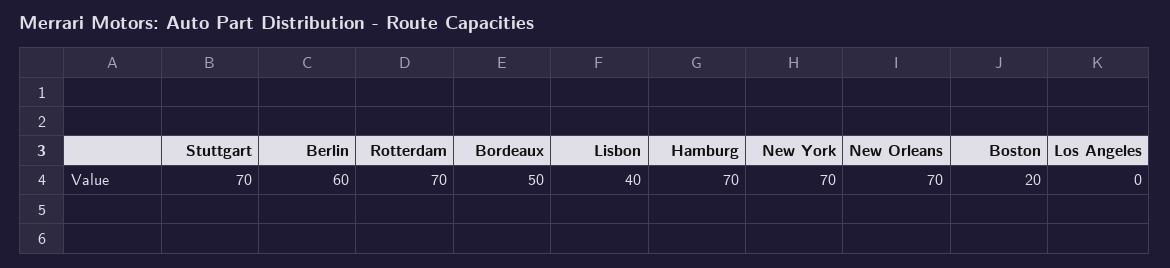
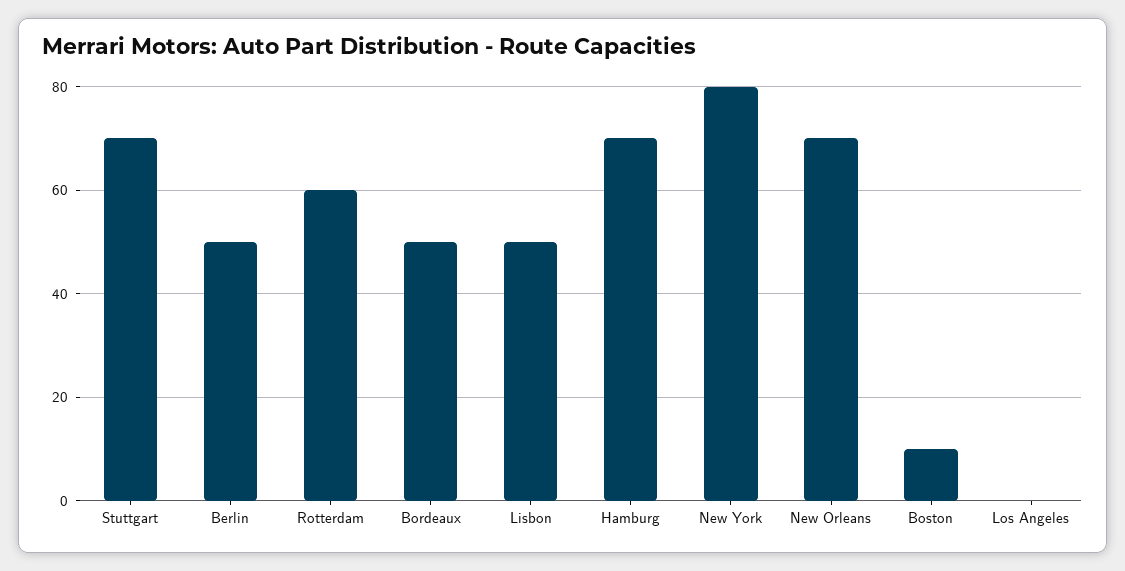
Berlin: 60 -> 50
Rotterdam: 70 -> 60
Lisbon: 40 -> 50
New York: 70 -> 80
Boston: 20 -> 10

